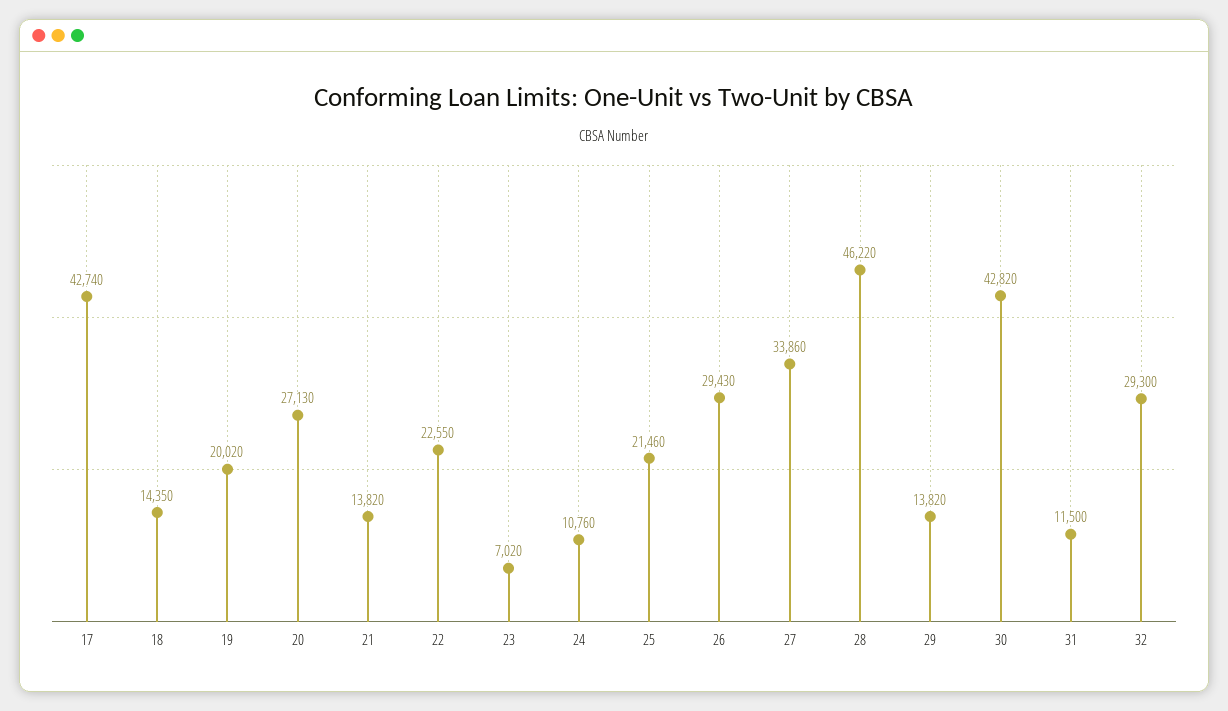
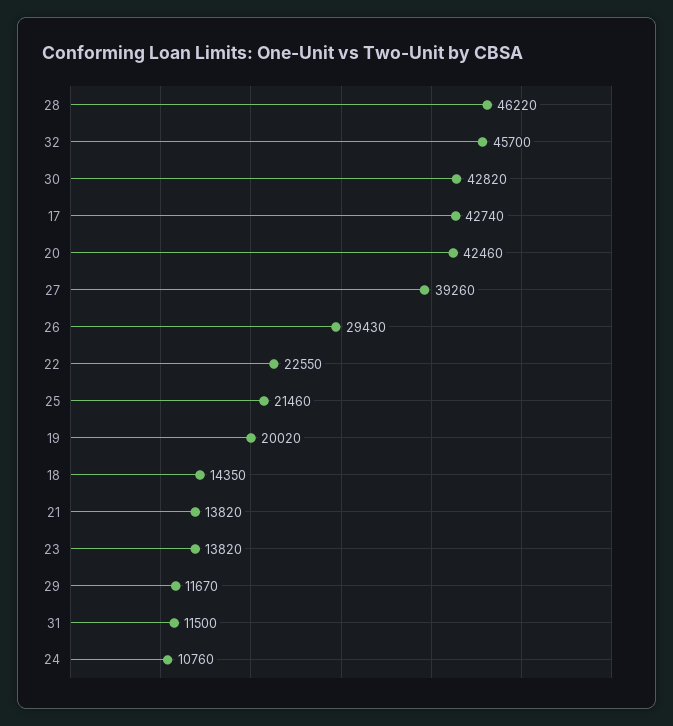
20: 27130 -> 42460
23: 7020 -> 13820
27: 33860 -> 39260
29: 13820 -> 11670
32: 29300 -> 45700

